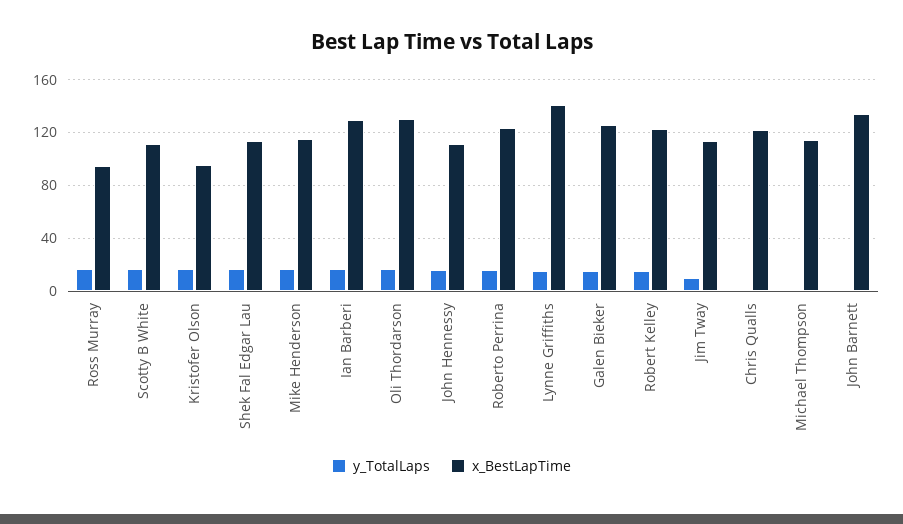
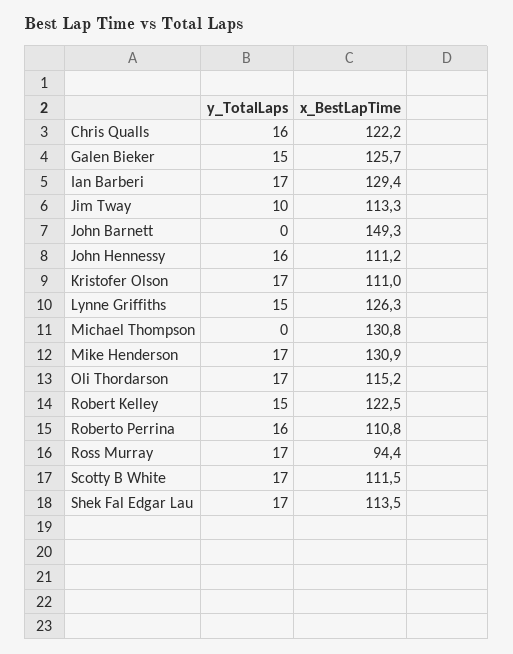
x_BestLapTime, Kristofer Olson: 95 -> 111
x_BestLapTime, Mike Henderson: 115 -> 130.9
x_BestLapTime, Oli Thordarson: 130 -> 115.2
x_BestLapTime, Roberto Perrina: 125 -> 110.8
x_BestLapTime, Lynne Griffiths: 140 -> 126.3
y_TotalLaps, Chris Qualls: 0 -> 16
x_BestLapTime, Michael Thompson: 115 -> 130.8
x_BestLapTime, John Barnett: 135 -> 149.3

